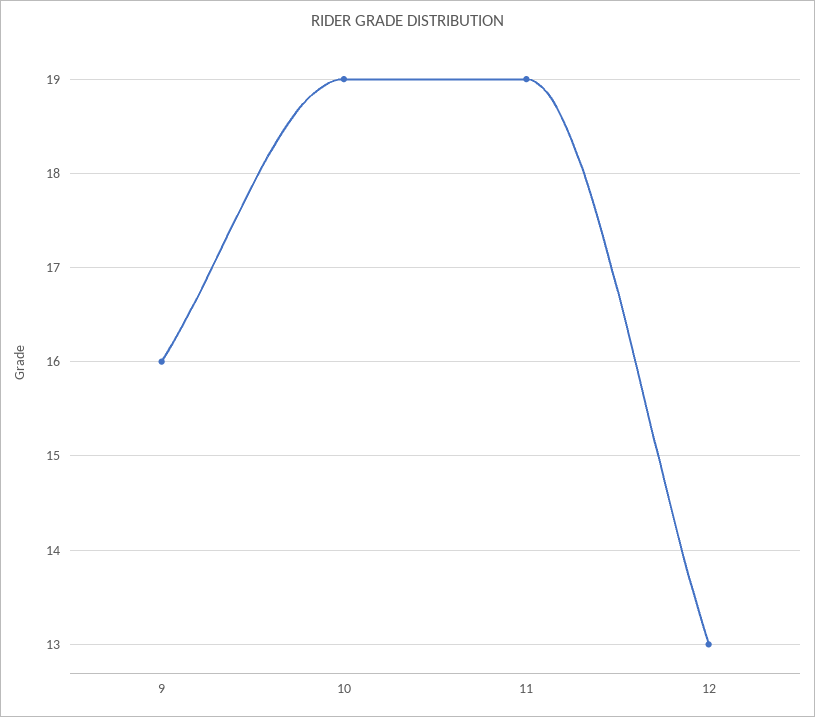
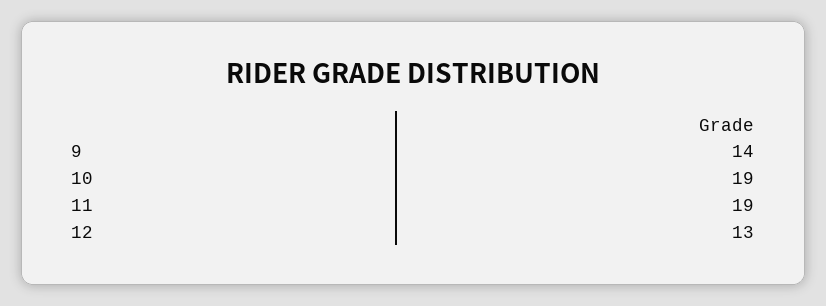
9: 16 -> 14

